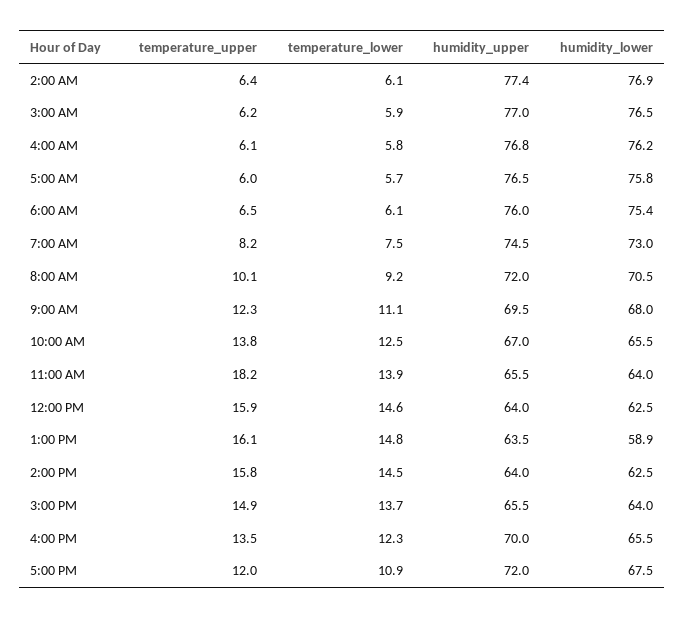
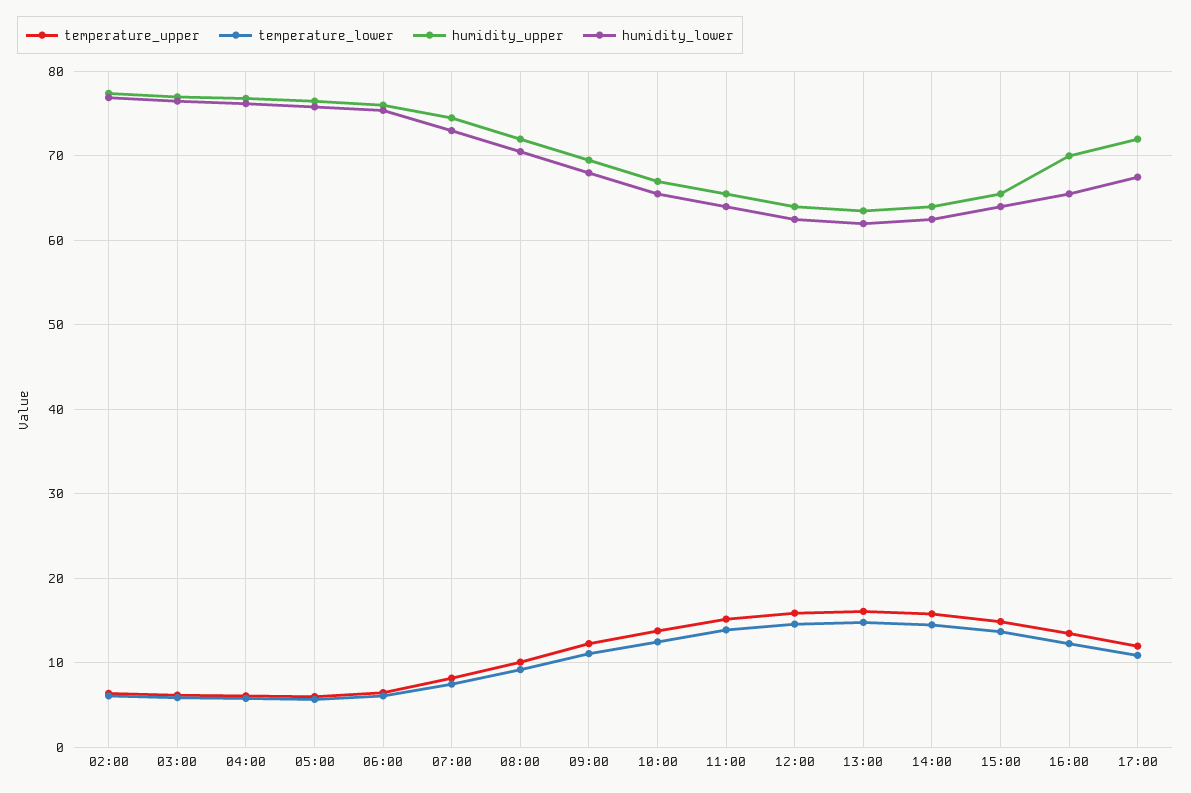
temperature_upper, 11:00 AM: 18.2 -> 15
humidity_lower, 1:00 PM: 58.9 -> 62

